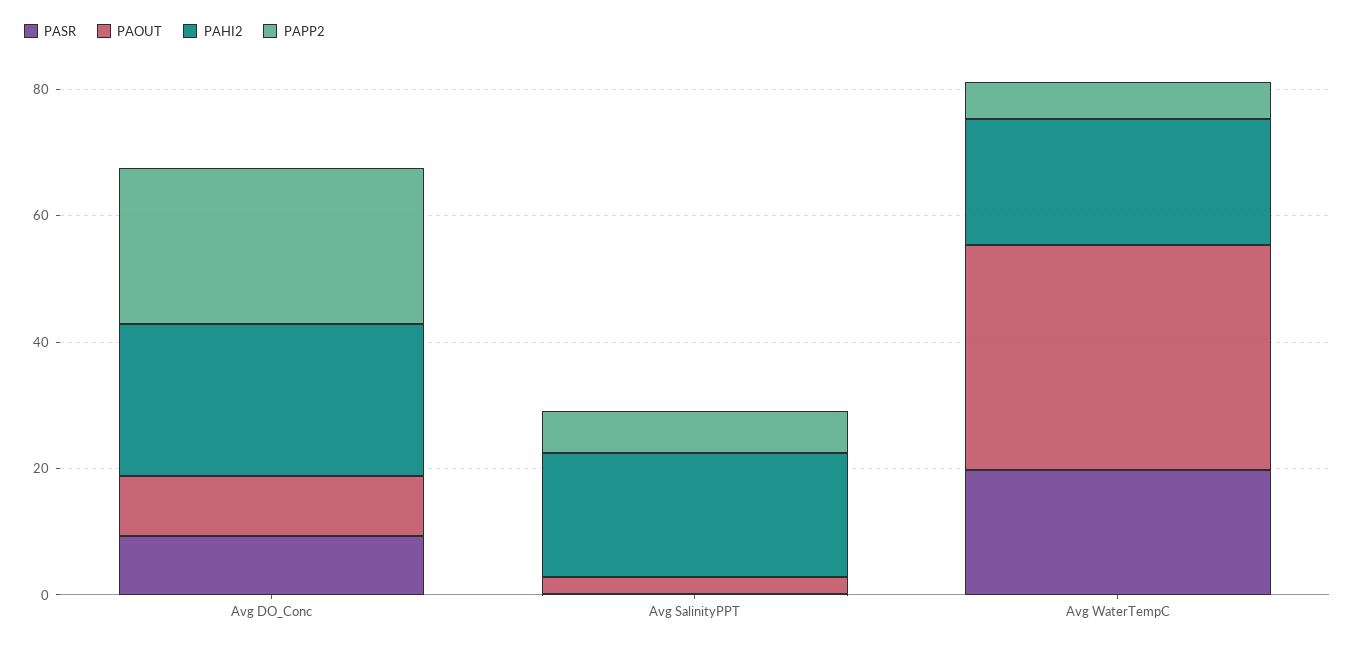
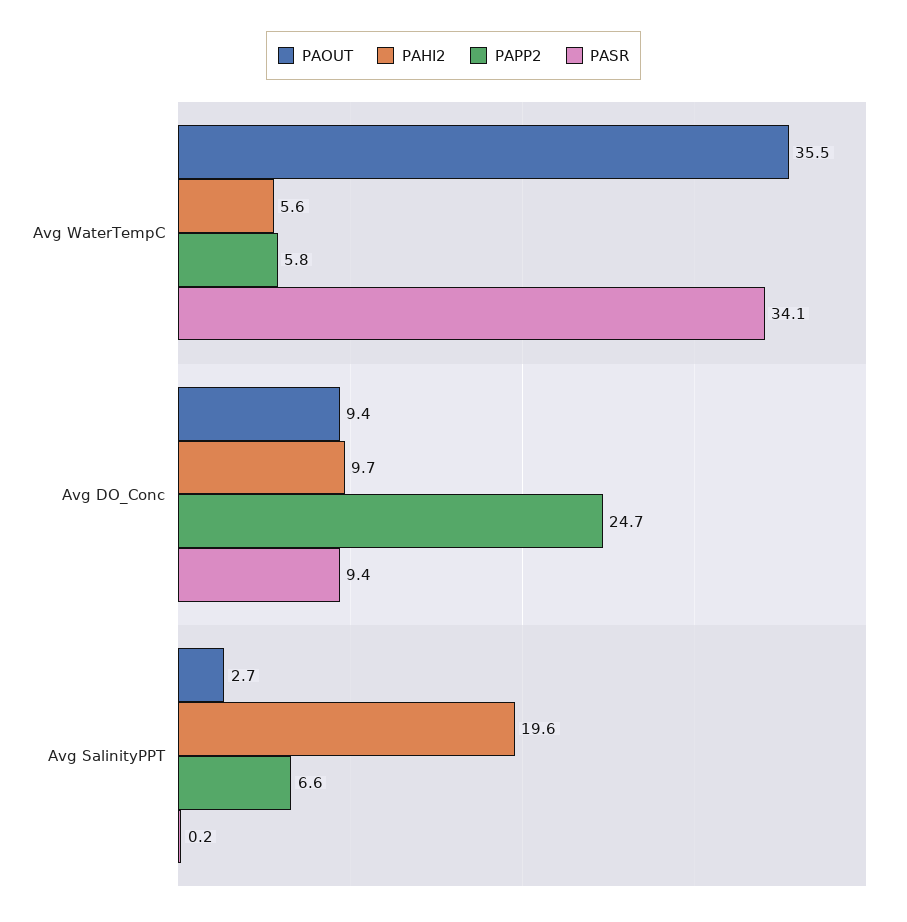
PAHI2, Avg DO_Conc: 25 -> 9.7
PASR, Avg WaterTempC: 20 -> 34.1
PAHI2, Avg WaterTempC: 20 -> 5.6

